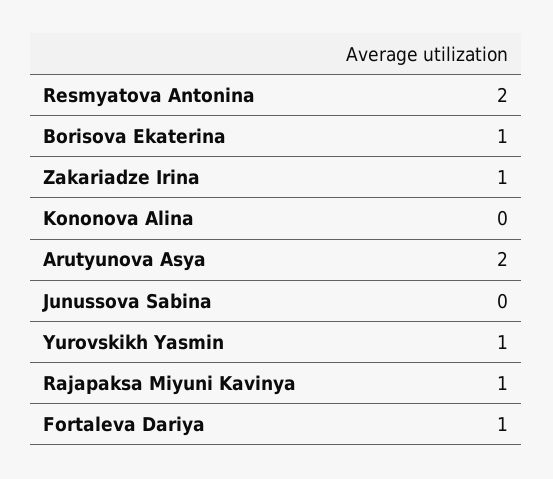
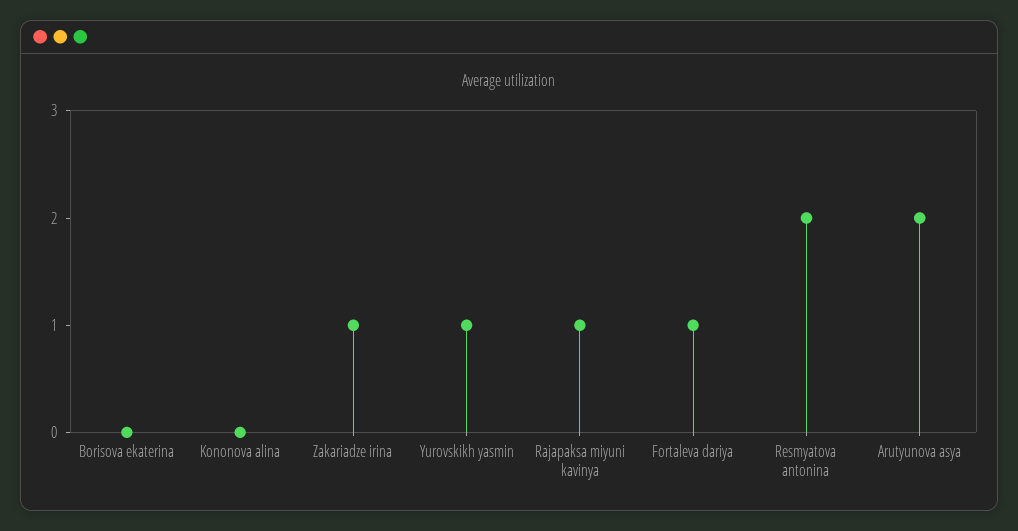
Borisova Ekaterina: 1 -> 0
Junussova Sabina: 0 -> none

